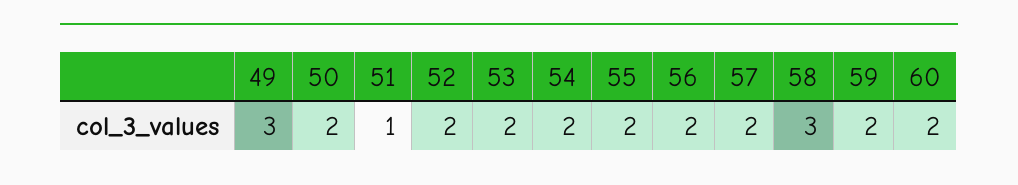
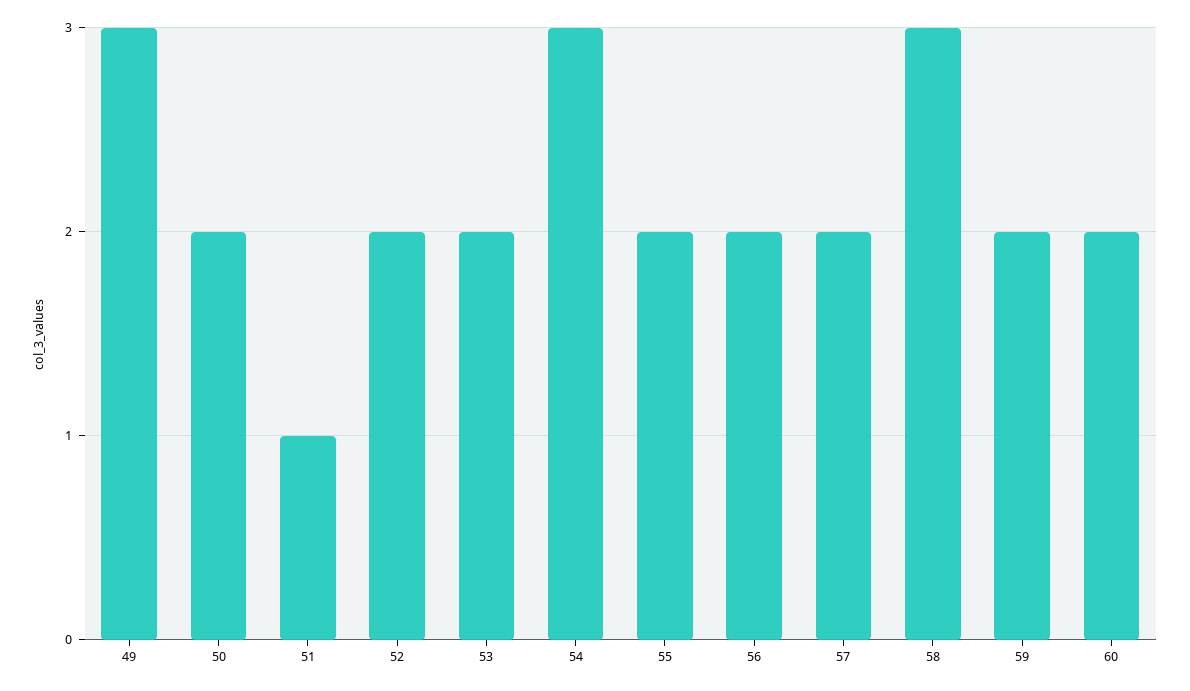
54: 2 -> 3

